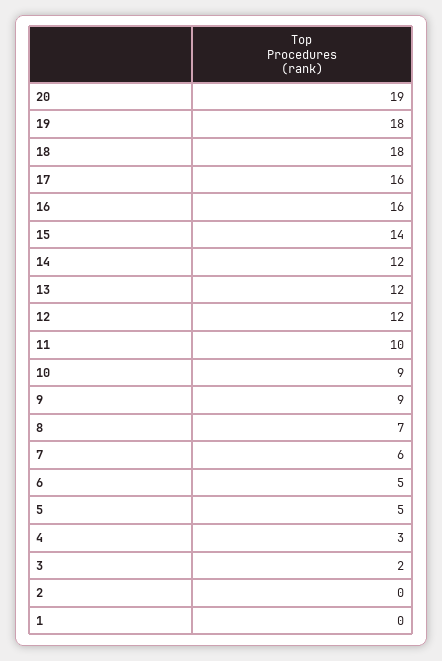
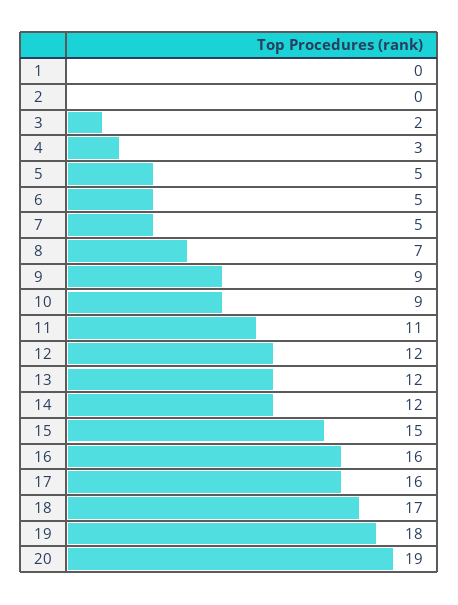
18: 18 -> 17
15: 14 -> 15
11: 10 -> 11
7: 6 -> 5

